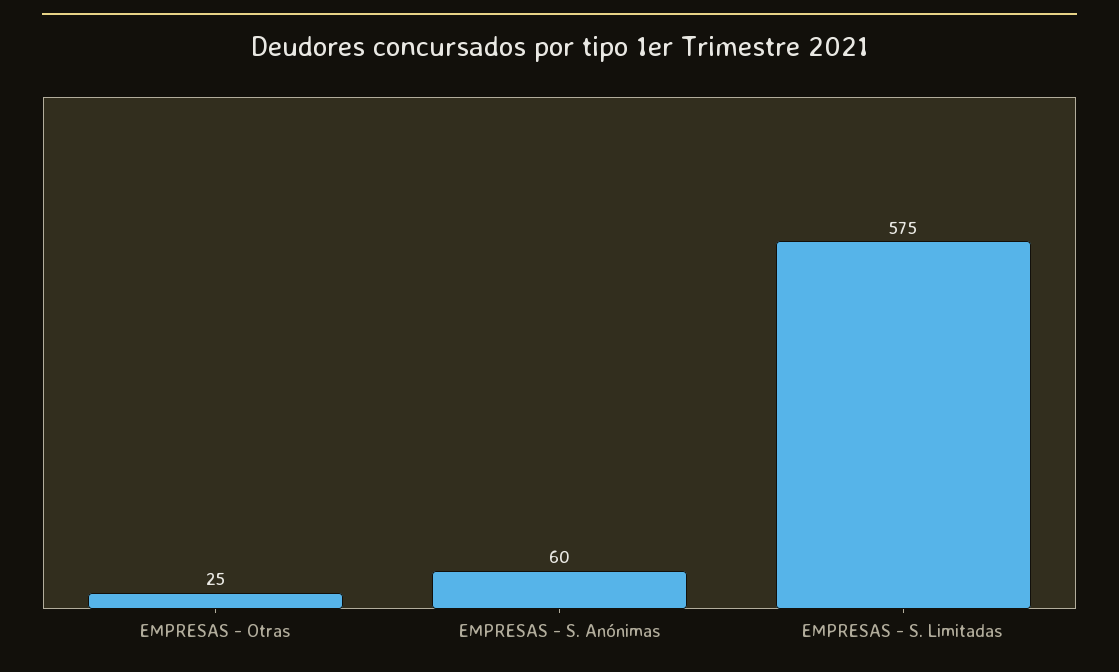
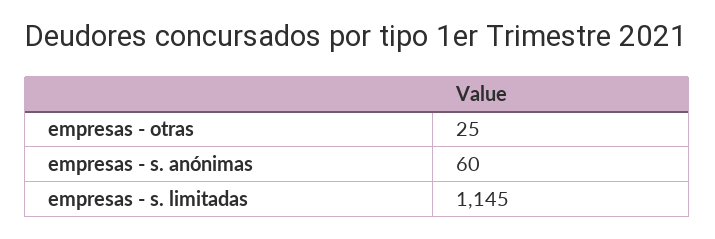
EMPRESAS - S. Limitadas: 575 -> 1145

